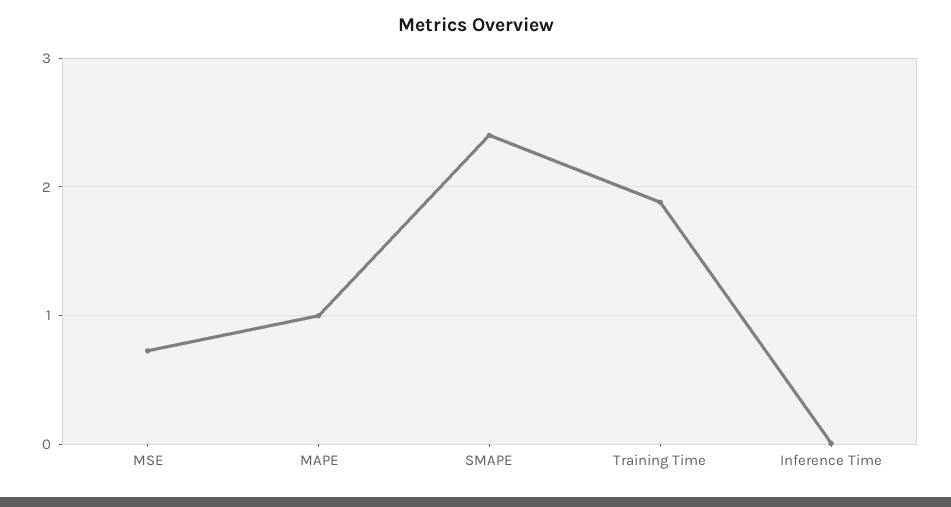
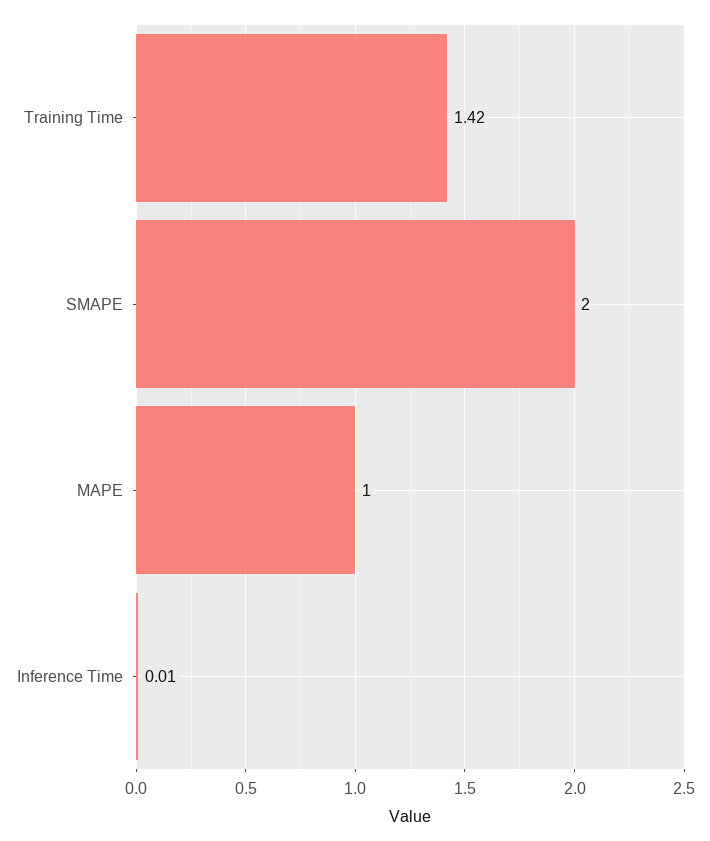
MSE: 0.7 -> none
SMAPE: 2.4 -> 2
Training Time: 1.9 -> 1.42

